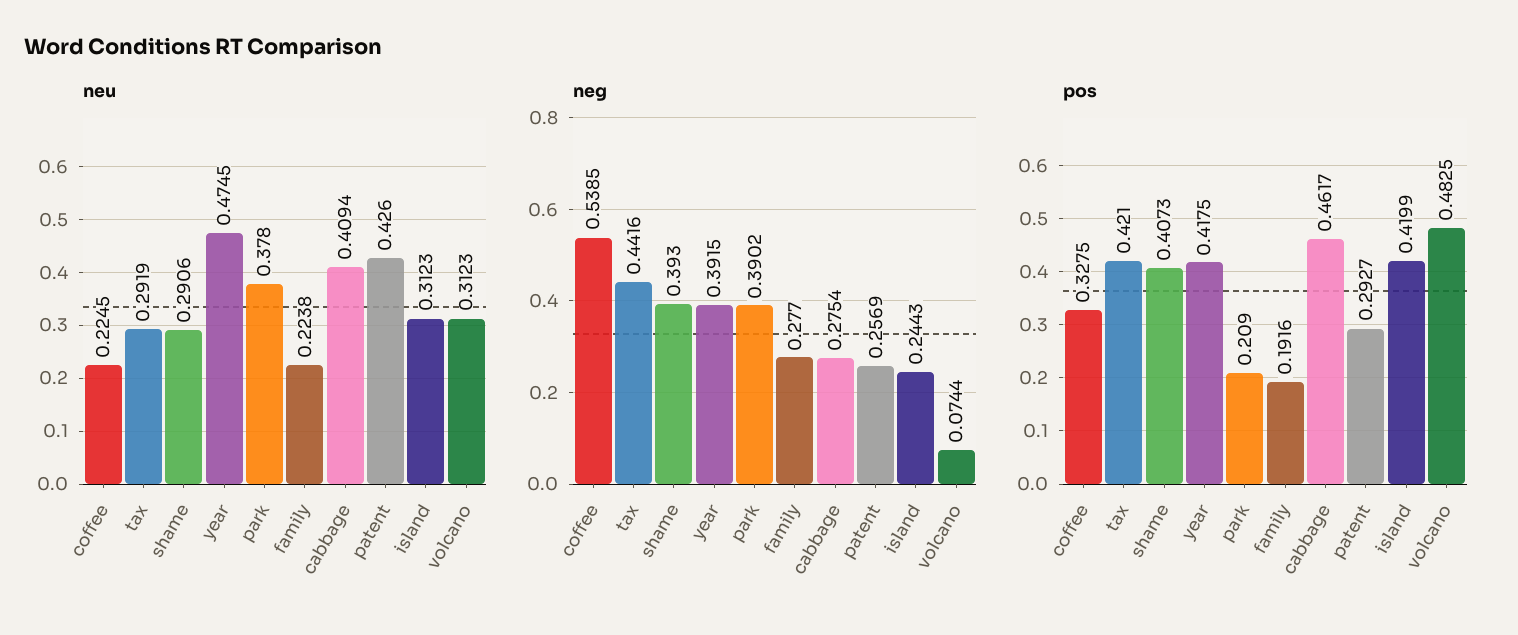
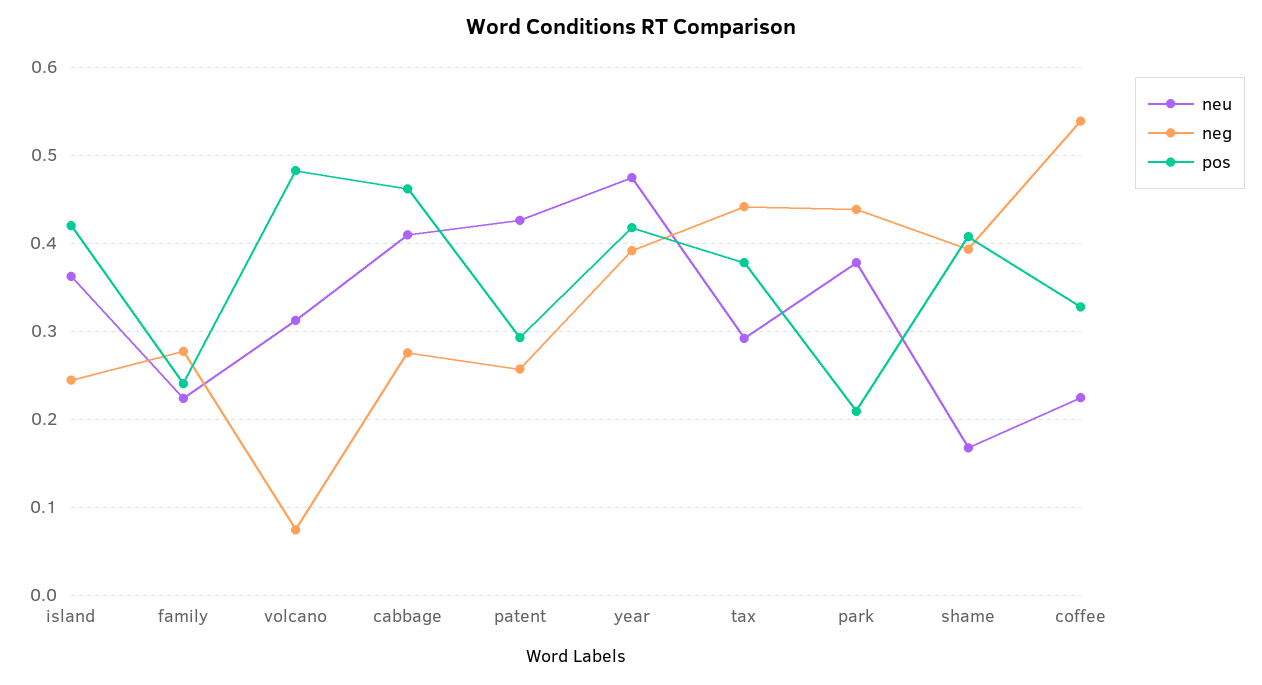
neu, shame: 0.2906 -> 0.17
neu, island: 0.3123 -> 0.36
neg, park: 0.3902 -> 0.44
pos, tax: 0.421 -> 0.38
pos, family: 0.1916 -> 0.24

